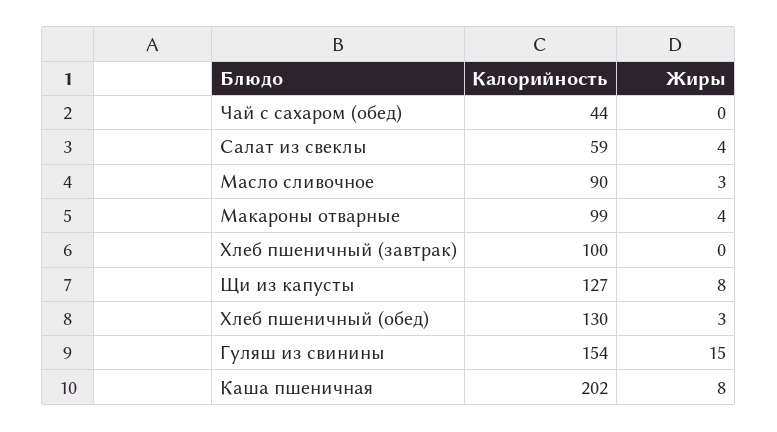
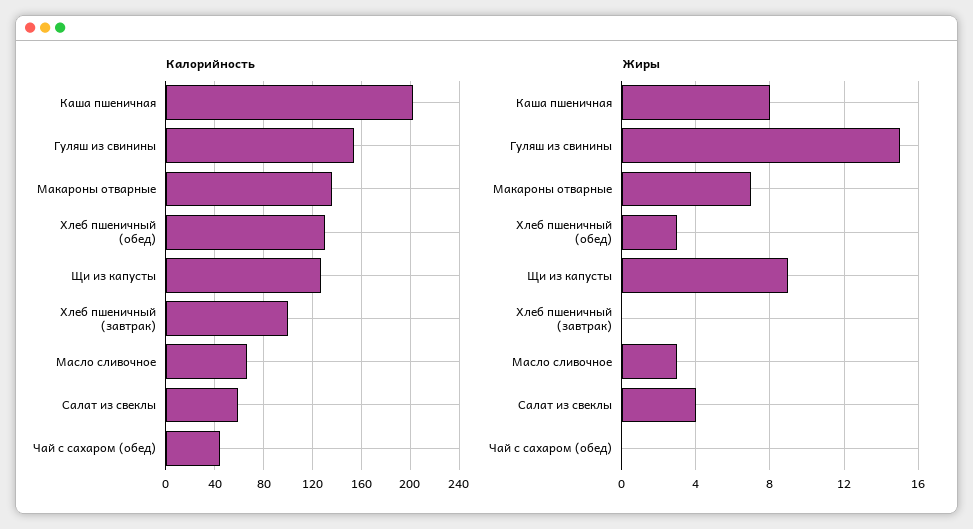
Калорийность, Масло сливочное: 90 -> 65
Калорийность, Макароны отварные: 99 -> 135
Жиры, Макароны отварные: 4 -> 7
Жиры, Щи из капусты: 8 -> 9

